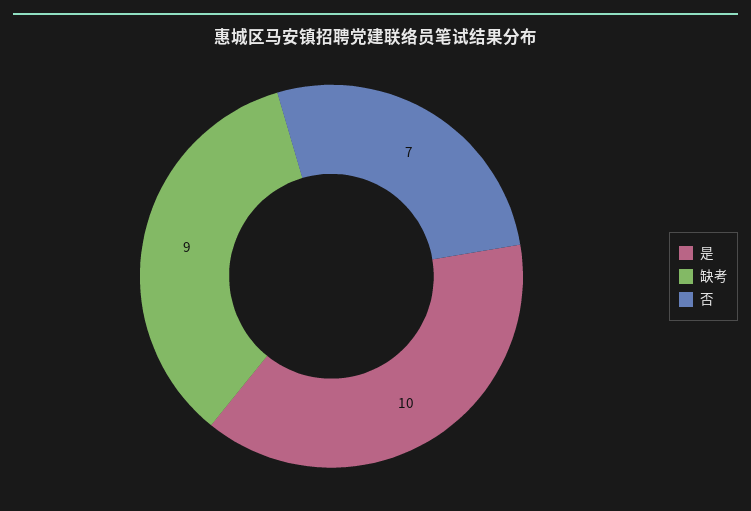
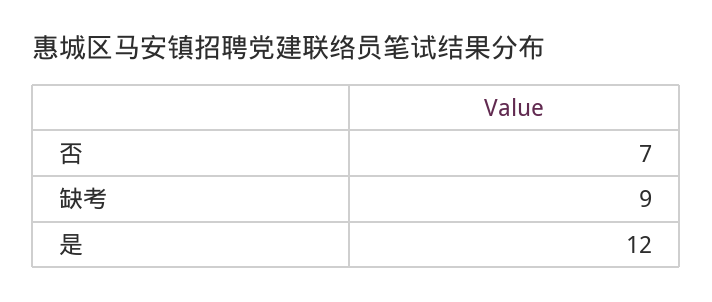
是: 10 -> 12

